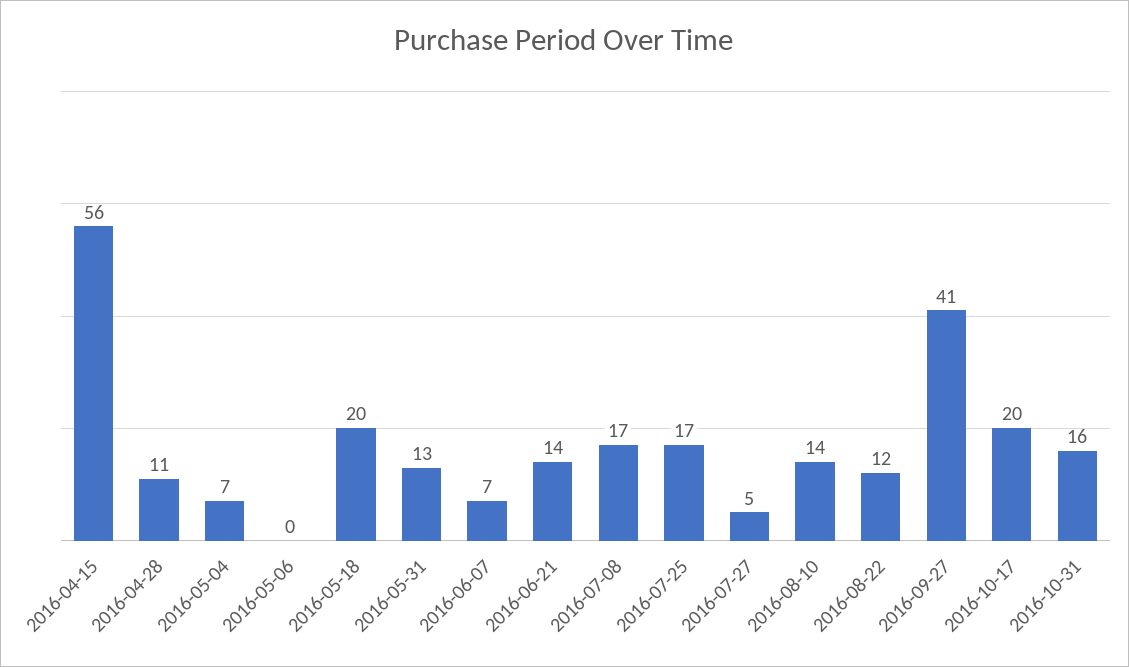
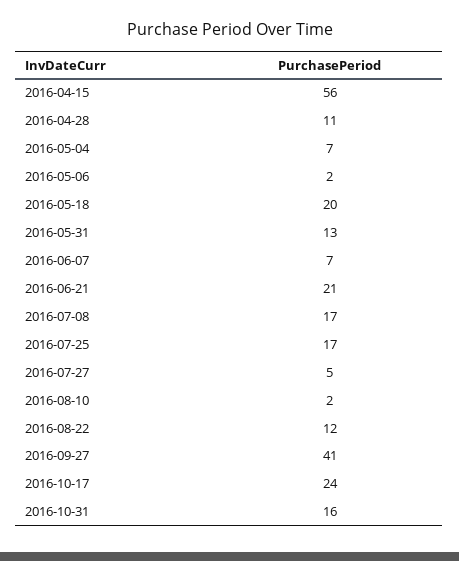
2016-05-06: 0 -> 2
2016-06-21: 14 -> 21
2016-08-10: 14 -> 2
2016-10-17: 20 -> 24

